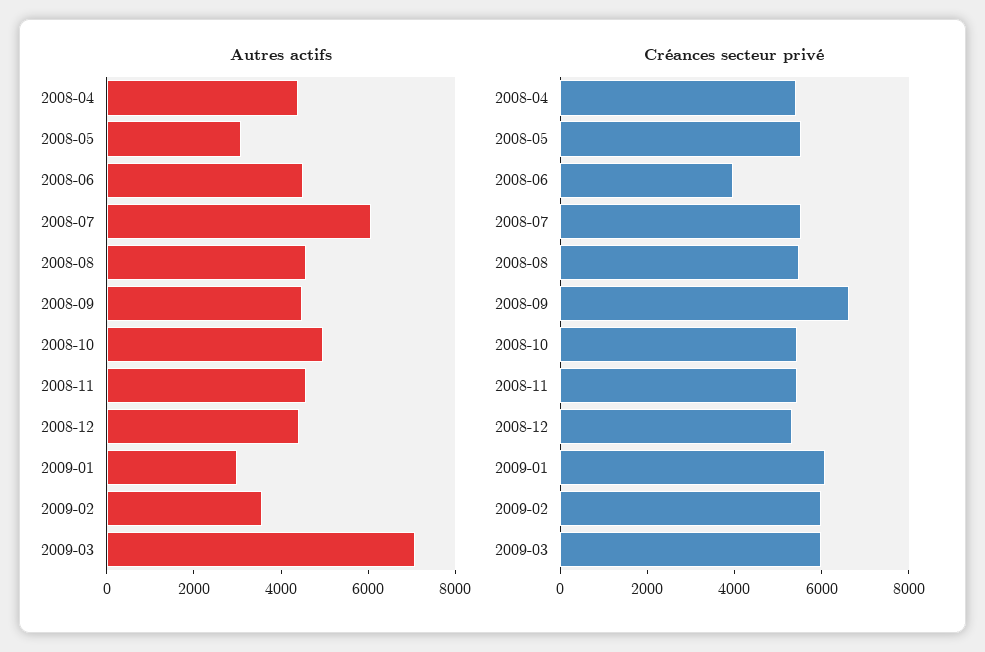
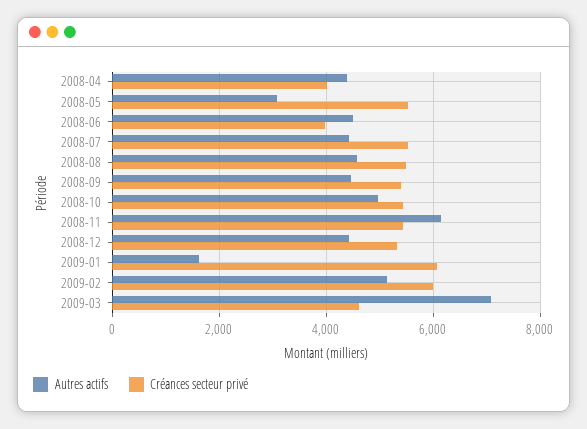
Autres actifs, 2008-07: 6000 -> 4400
Autres actifs, 2008-11: 4500 -> 6200
Autres actifs, 2009-01: 3000 -> 1600
Autres actifs, 2009-02: 3500 -> 5200
Créances secteur privé, 2008-04: 5500 -> 4000
Créances secteur privé, 2008-09: 6500 -> 5400
Créances secteur privé, 2009-03: 6000 -> 4600

